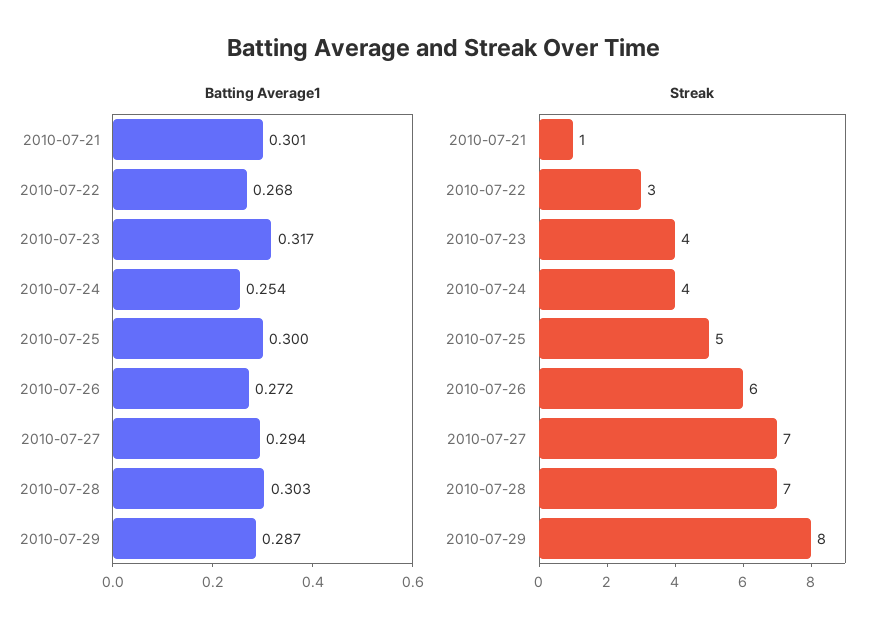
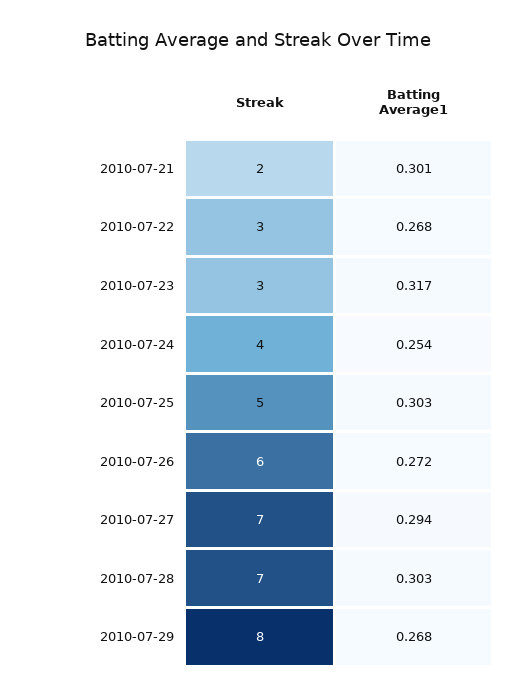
Batting Average1, 2010-07-25: 0.3 -> 0.303
Batting Average1, 2010-07-29: 0.287 -> 0.268
Streak, 2010-07-21: 1 -> 2
Streak, 2010-07-23: 4 -> 3

